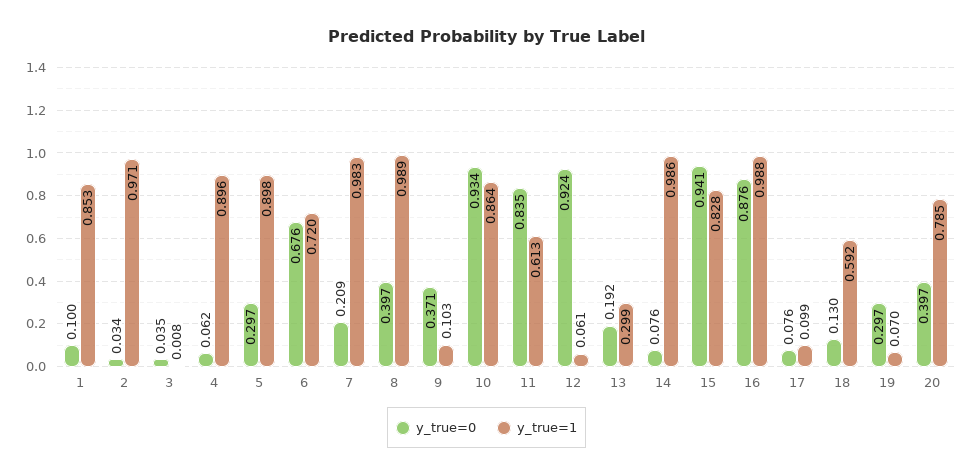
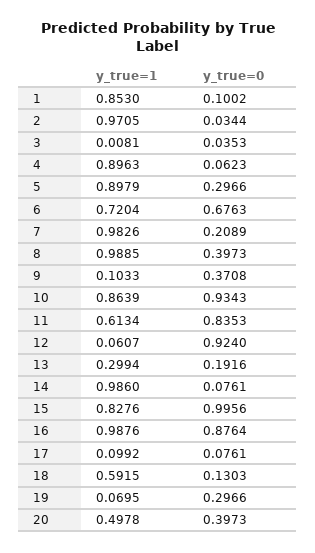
y_true=0, 15: 0.941 -> 0.9956
y_true=1, 20: 0.785 -> 0.4978

